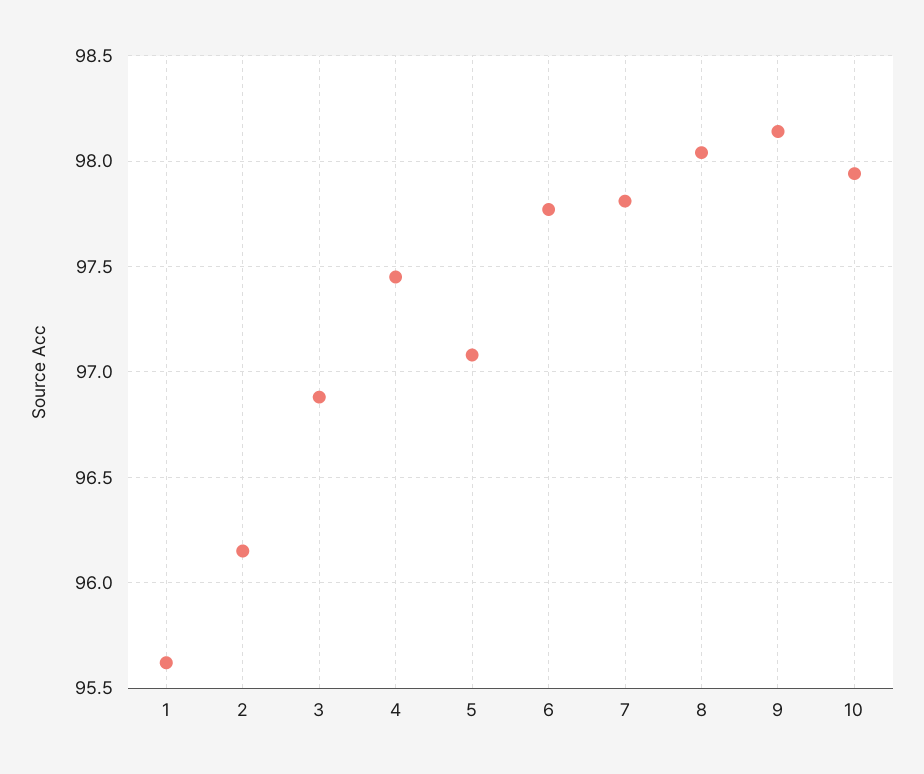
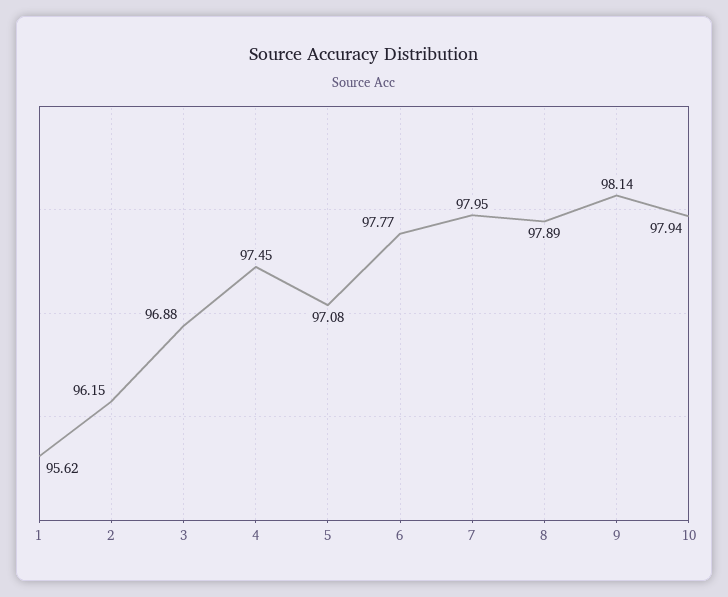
7: 97.8 -> 97.95
8: 98.05 -> 97.89

